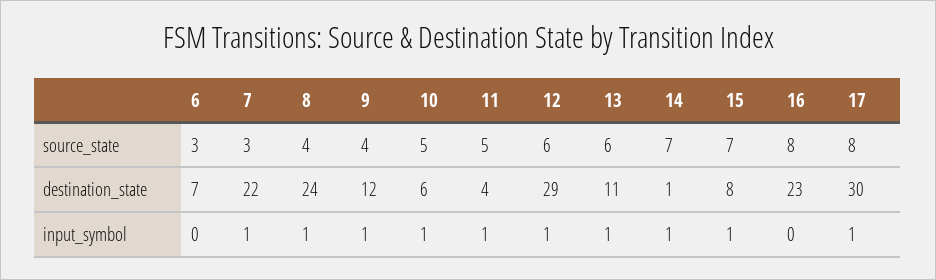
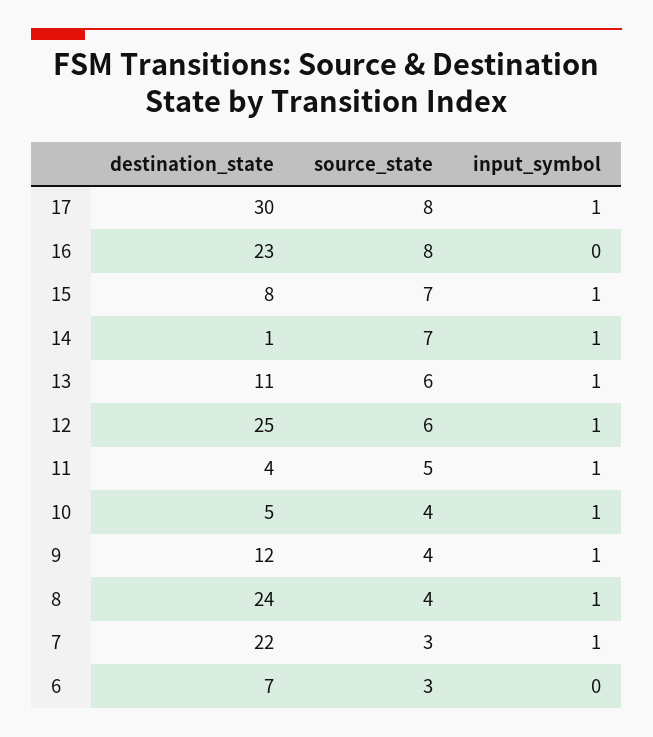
10, source_state: 5 -> 4
10, destination_state: 6 -> 5
12, destination_state: 29 -> 25

